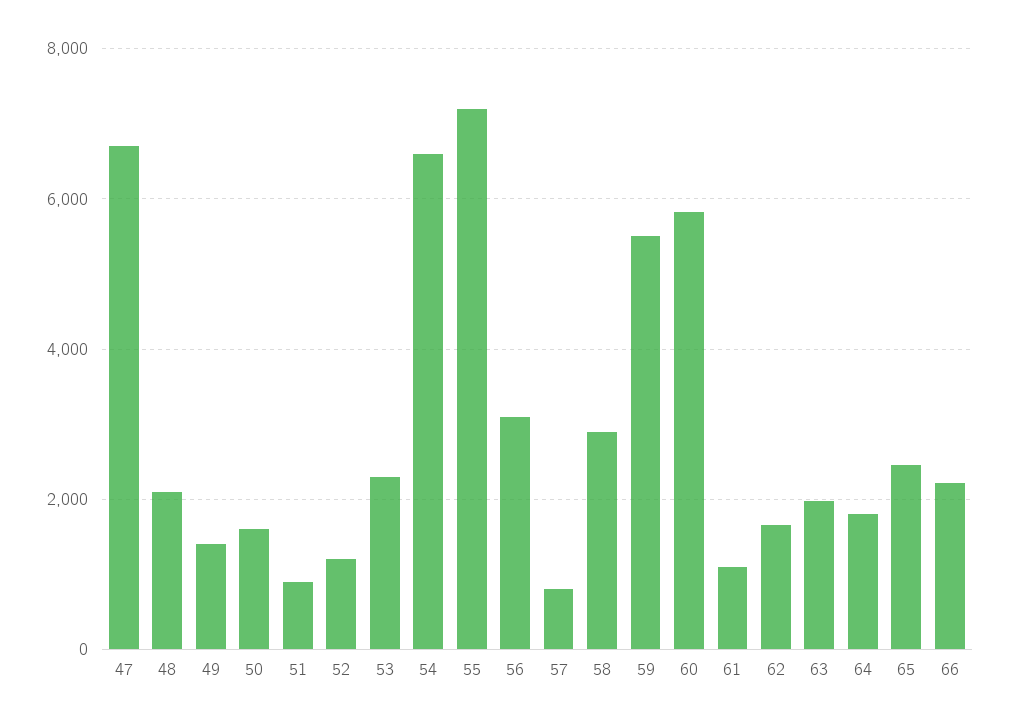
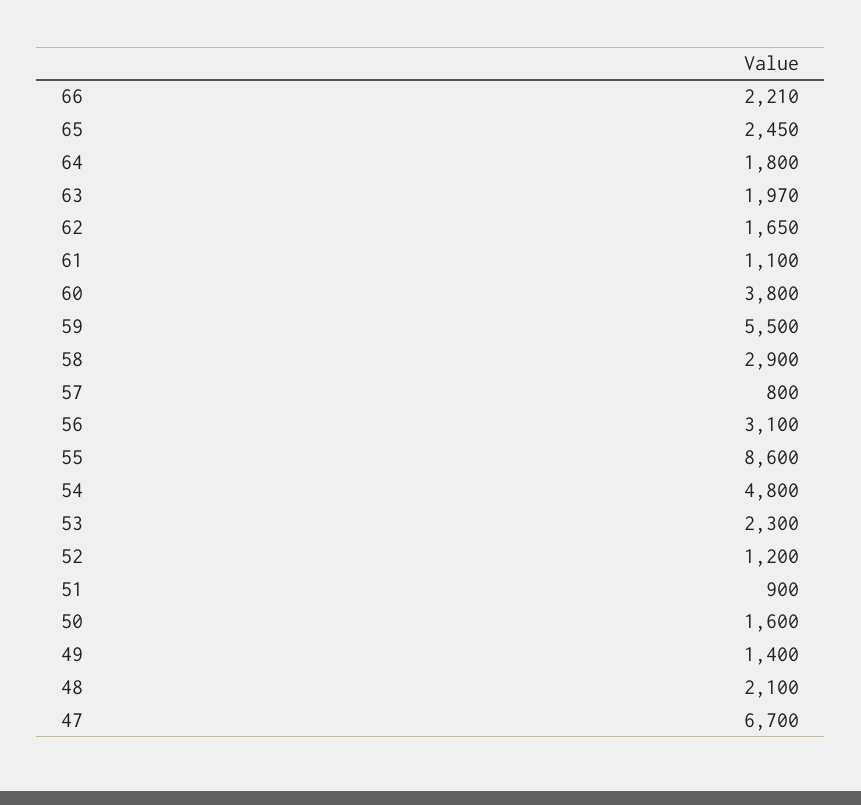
54: 6600 -> 4800
55: 7200 -> 8600
60: 5800 -> 3800

